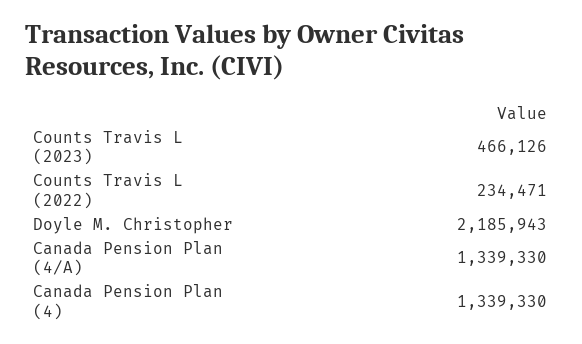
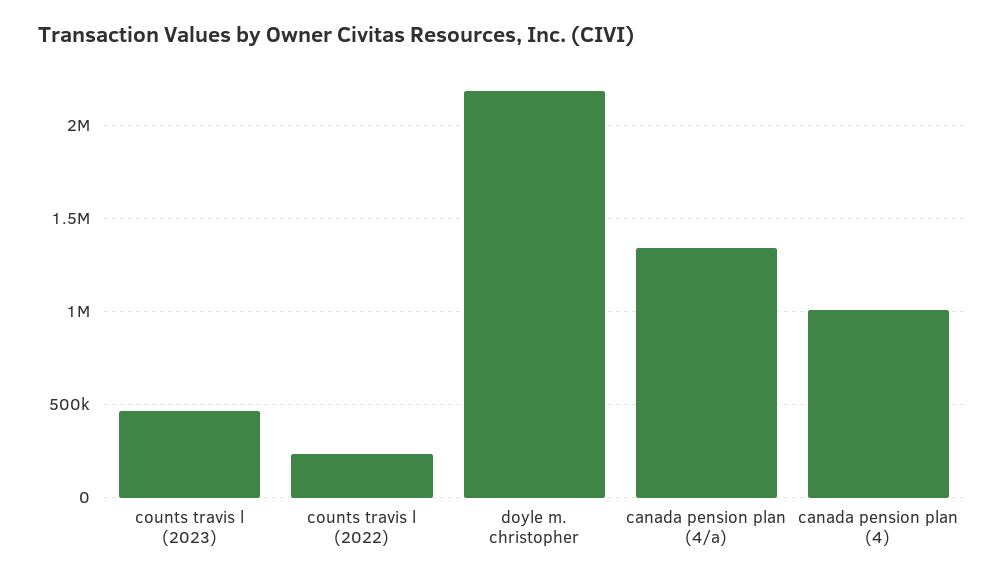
Canada Pension Plan (4): 1339330 -> 1000000

